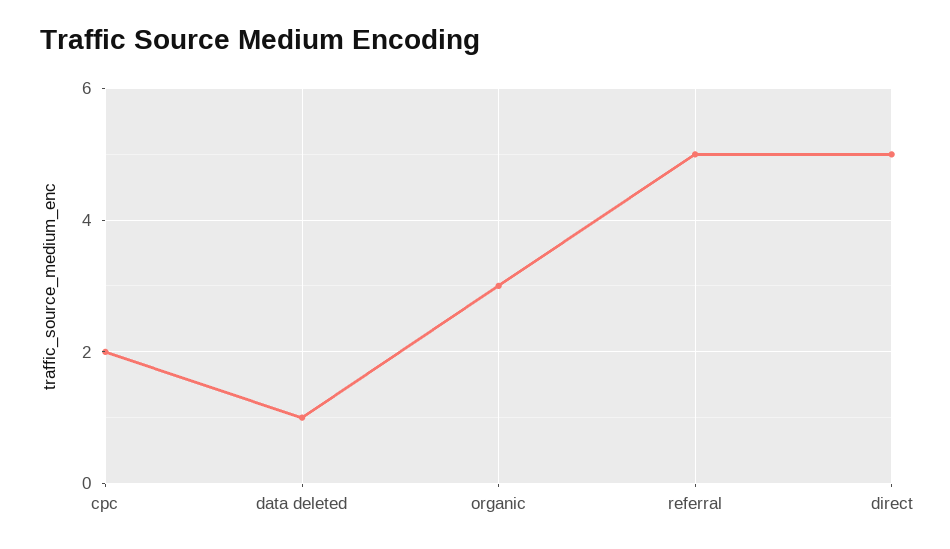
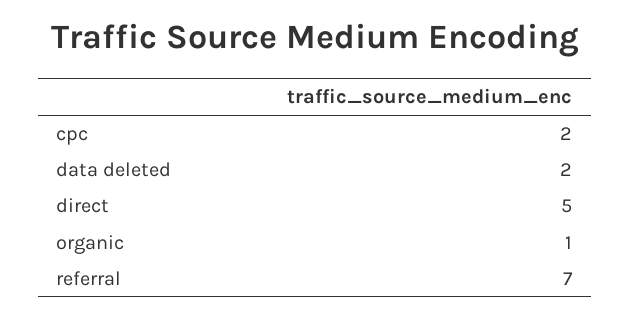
data deleted: 1 -> 2
organic: 3 -> 1
referral: 5 -> 7

